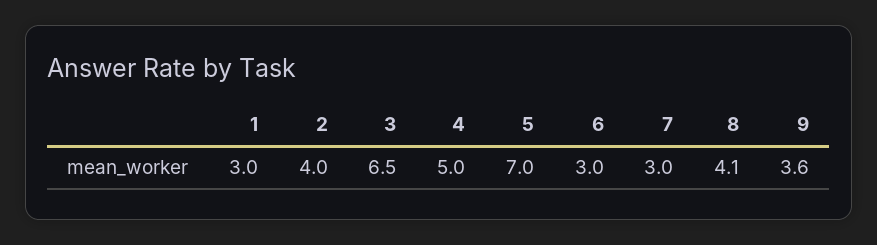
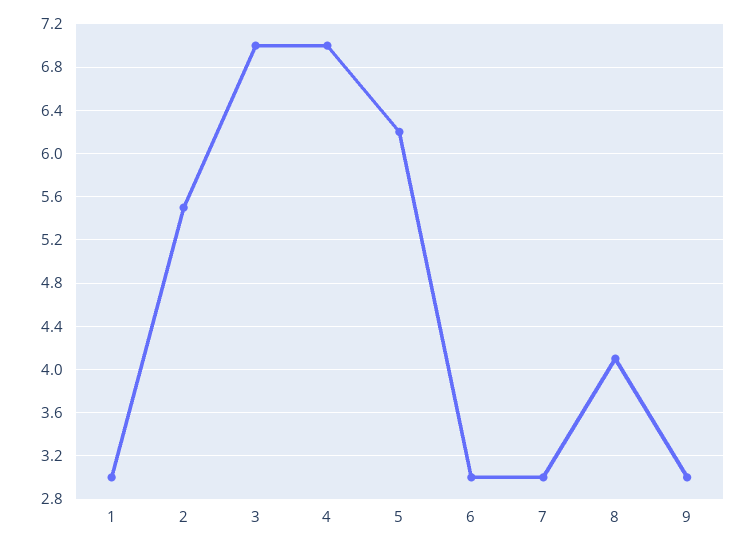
2: 4 -> 5.5
3: 6.5 -> 7
4: 5 -> 7
5: 7 -> 6.2
9: 3.6 -> 3

